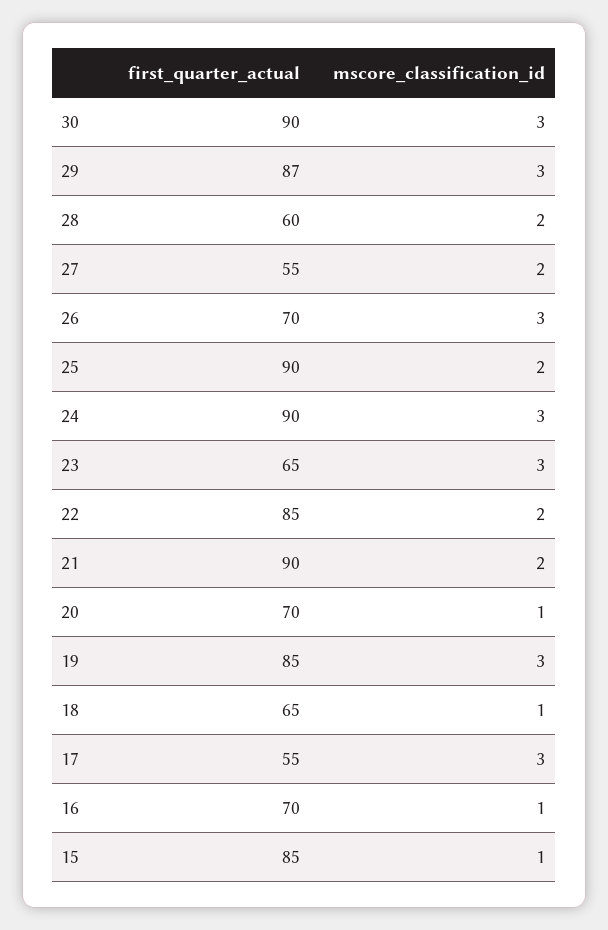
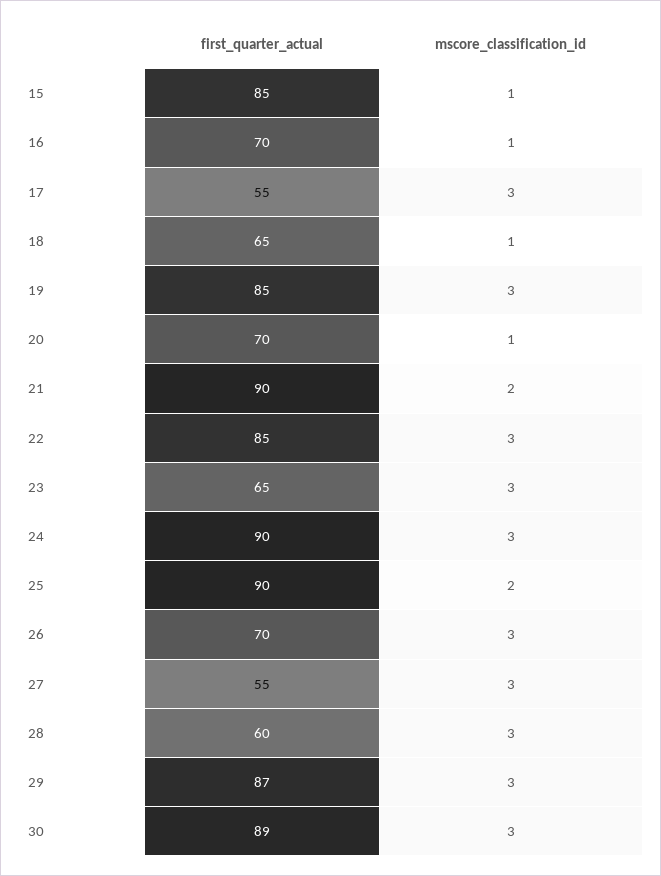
first_quarter_actual, 30: 90 -> 89
mscore_classification_id, 28: 2 -> 3
mscore_classification_id, 27: 2 -> 3
mscore_classification_id, 22: 2 -> 3

